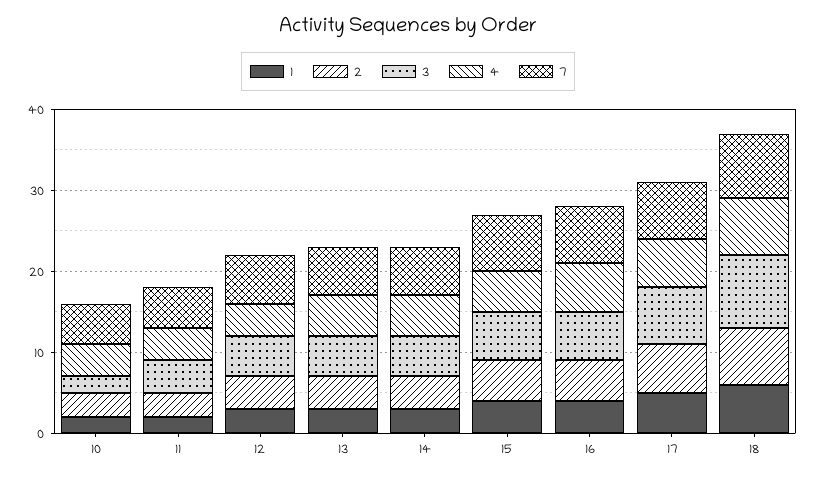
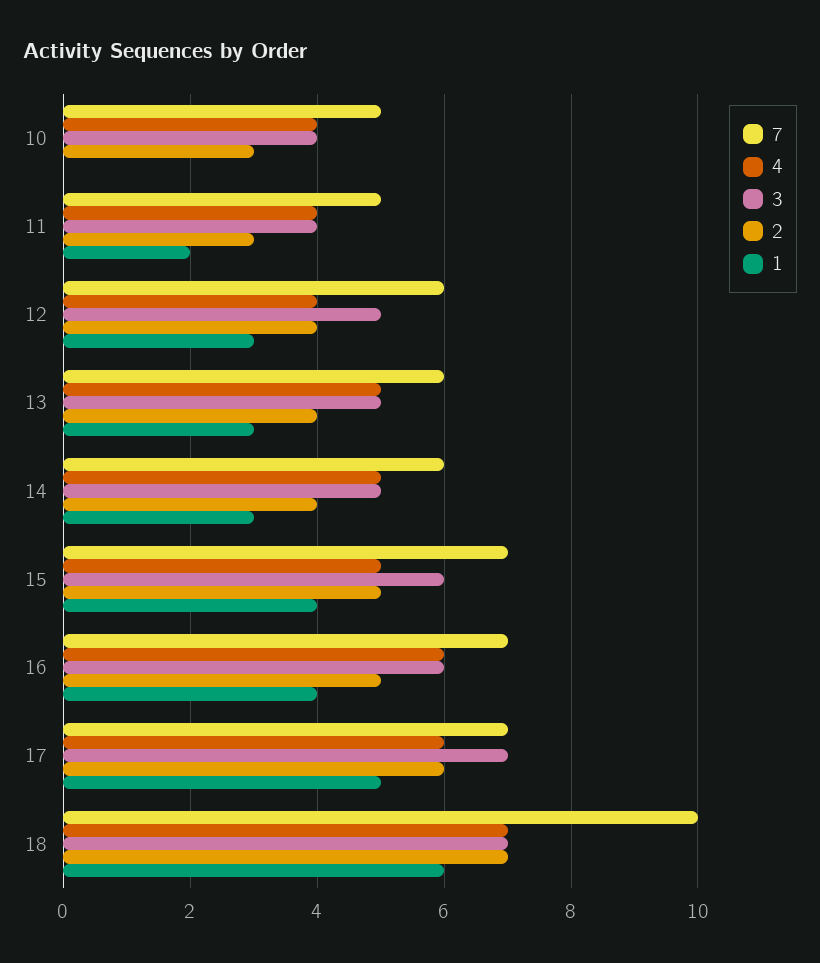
1, 10: 2 -> 0
3, 10: 2 -> 4
3, 18: 9 -> 7
7, 18: 8 -> 10

